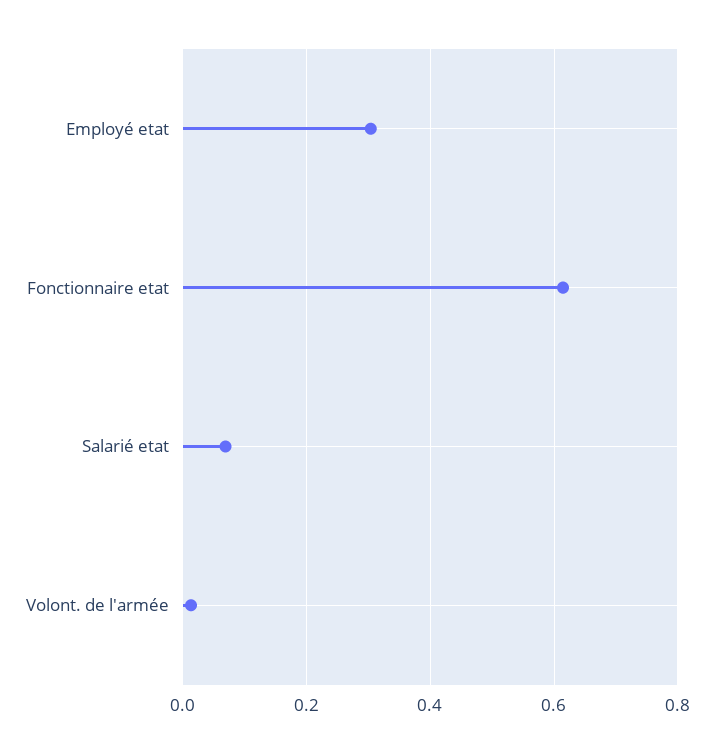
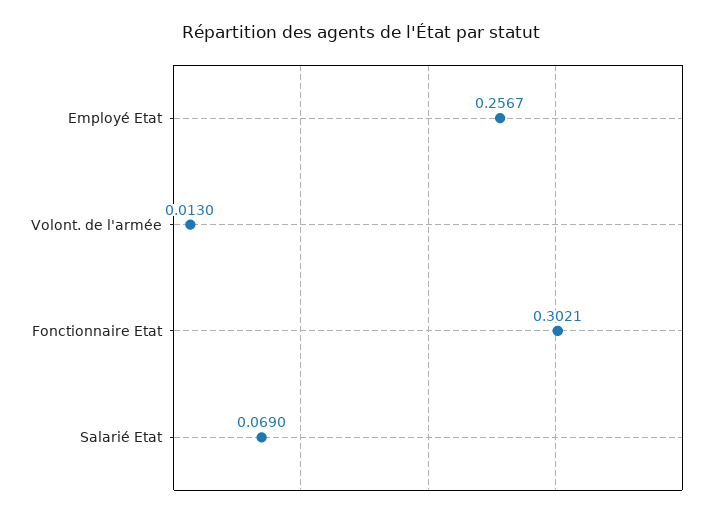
Employé etat: 0.3 -> 0.2567
Fonctionnaire etat: 0.62 -> 0.3021

